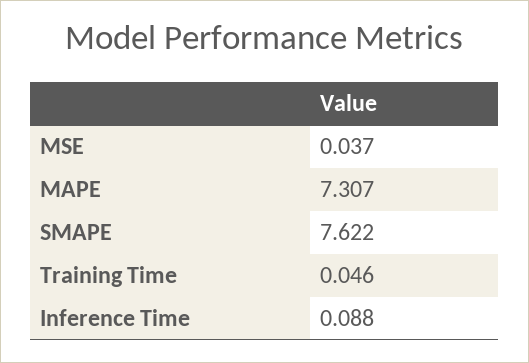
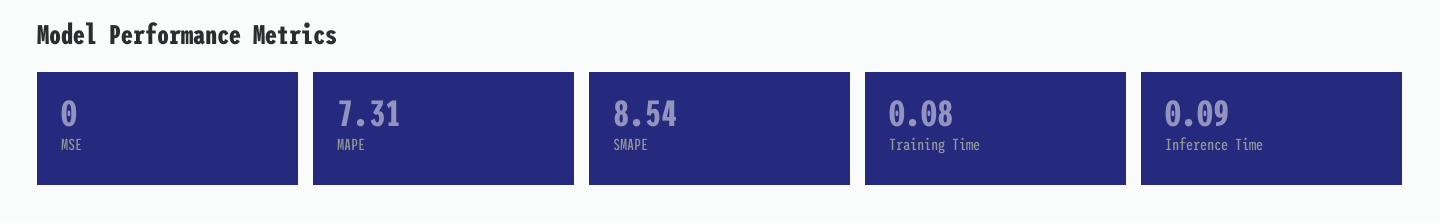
MSE: 0.037 -> 0
SMAPE: 7.622 -> 8.54
Training Time: 0.046 -> 0.08

